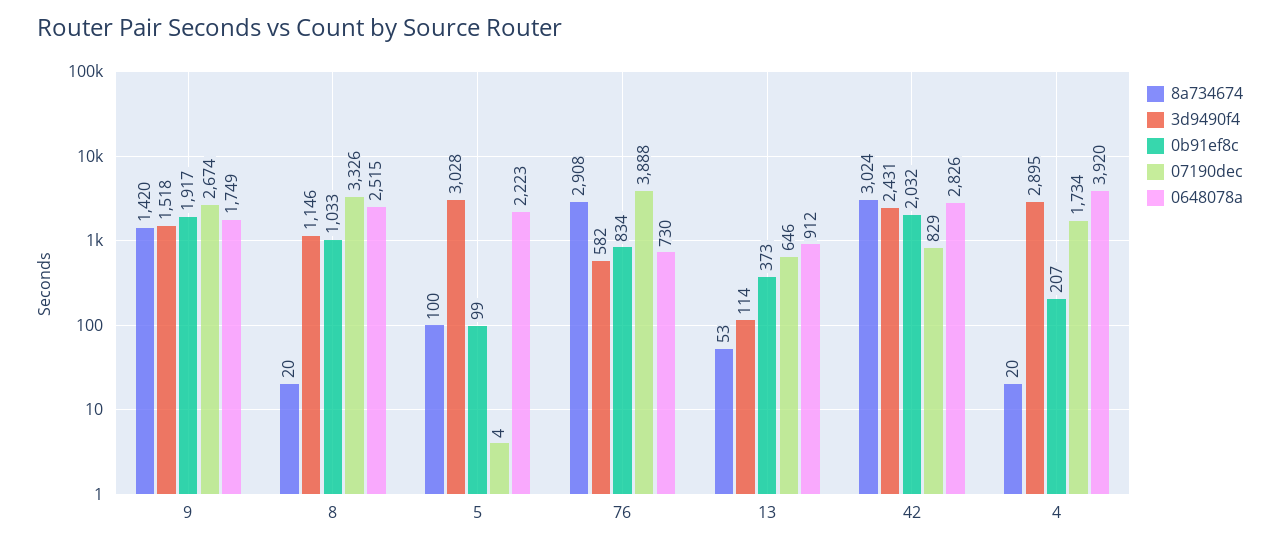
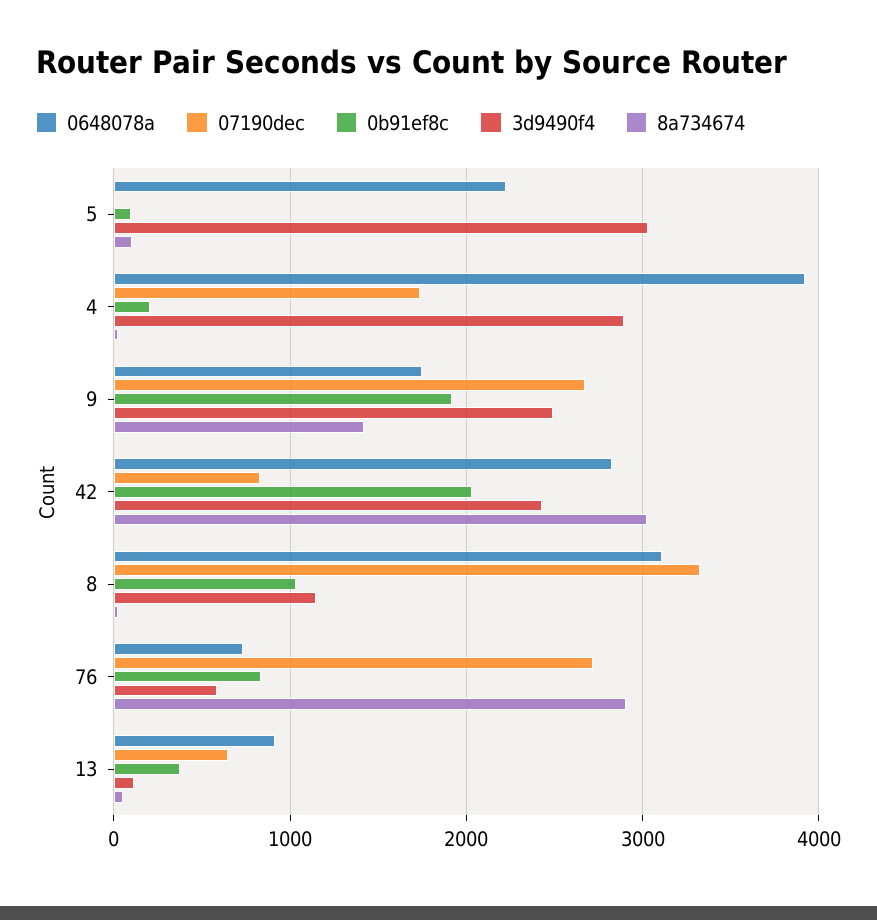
3d9490f4, 9: 1518 -> 2500
0648078a, 8: 2515 -> 3100
07190dec, 76: 3888 -> 2700

